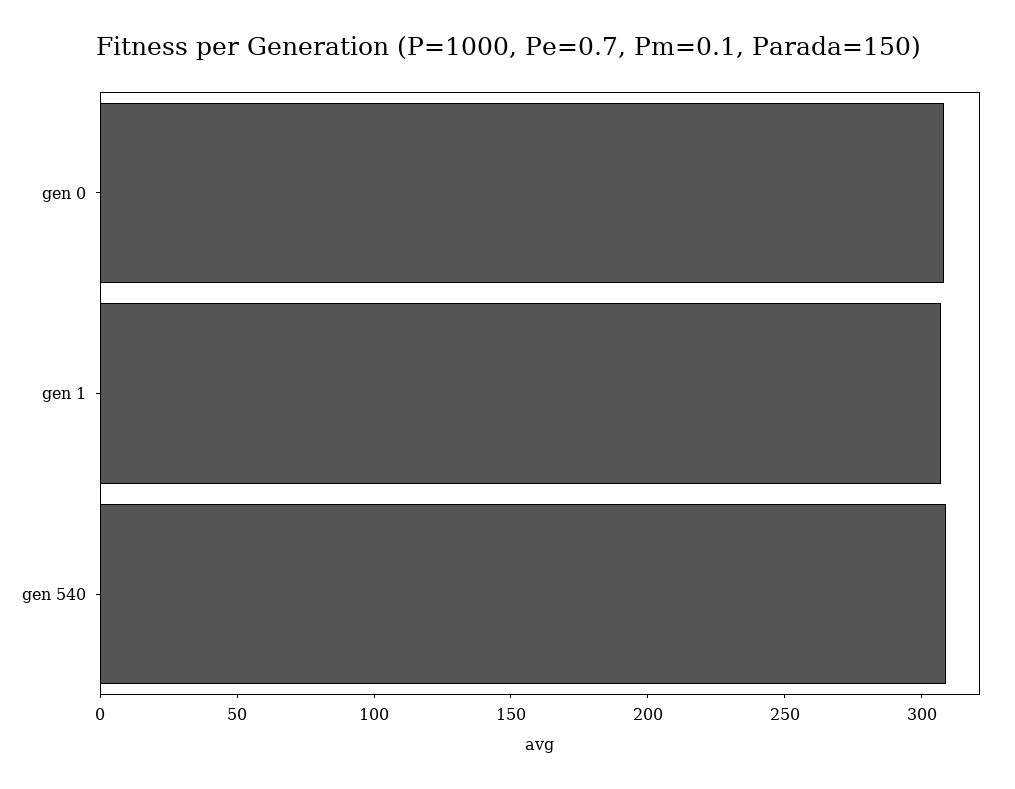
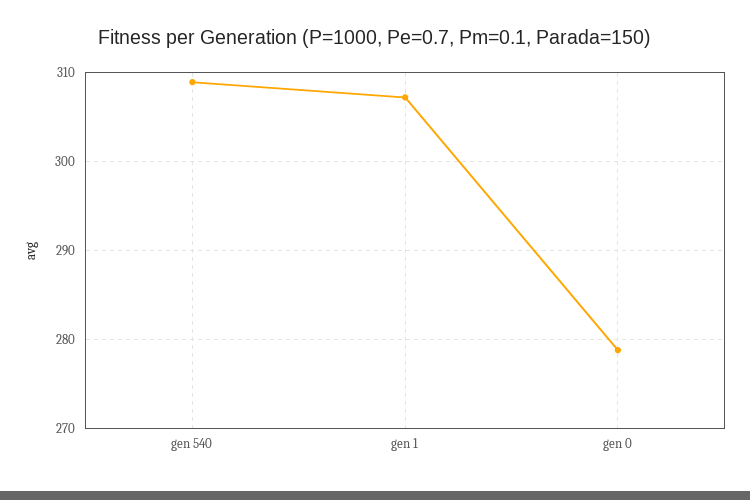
gen 0: 310 -> 279

